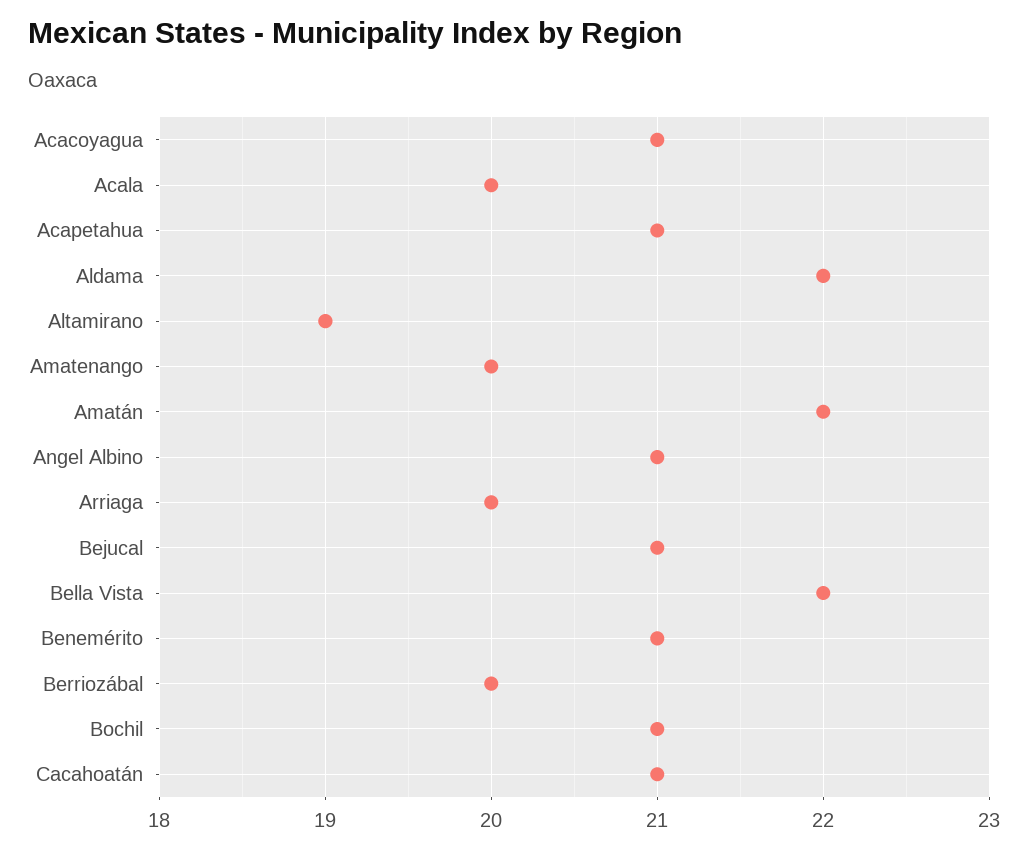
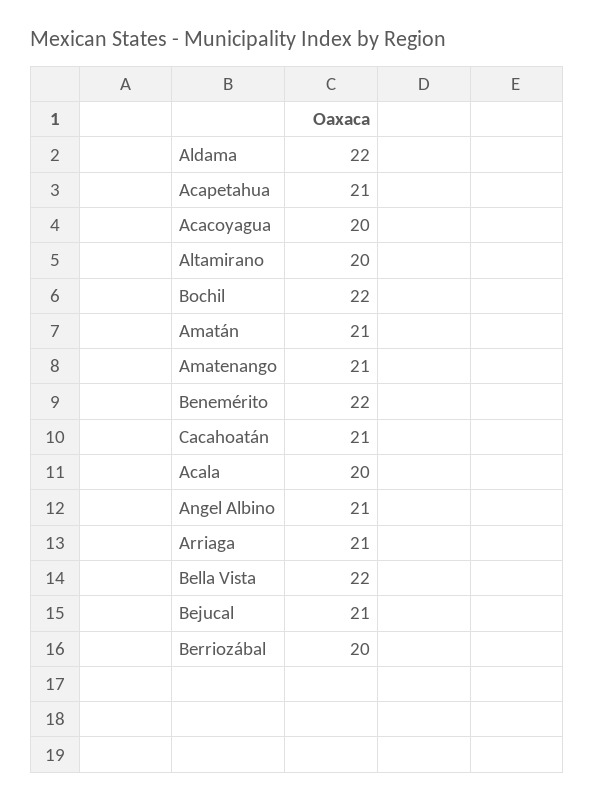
Acacoyagua: 21 -> 20
Altamirano: 19 -> 20
Amatenango: 20 -> 21
Amatán: 22 -> 21
Arriaga: 20 -> 21
Benemérito: 21 -> 22
Bochil: 21 -> 22

